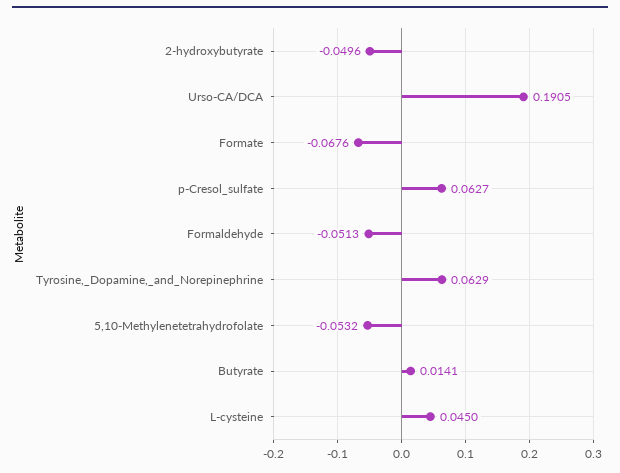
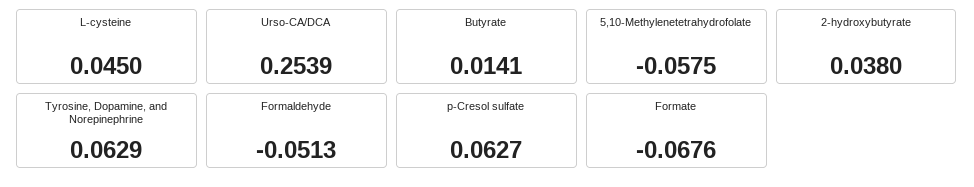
2-hydroxybutyrate: -0.0496 -> 0.038
Urso-CA/DCA: 0.1905 -> 0.2539
5,10-Methylenetetrahydrofolate: -0.0532 -> -0.0575

